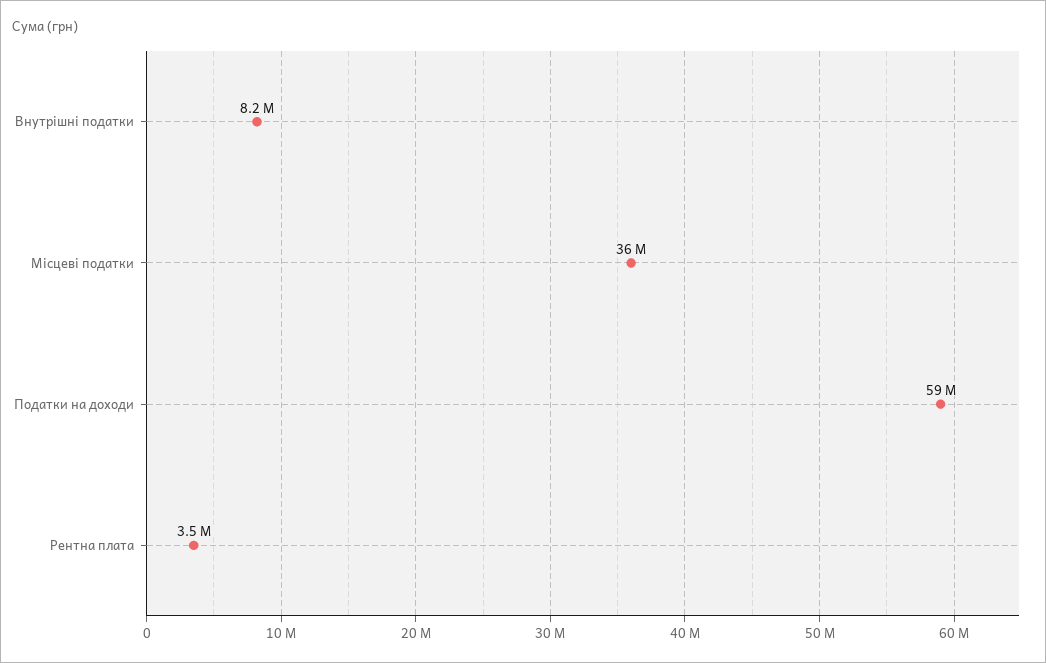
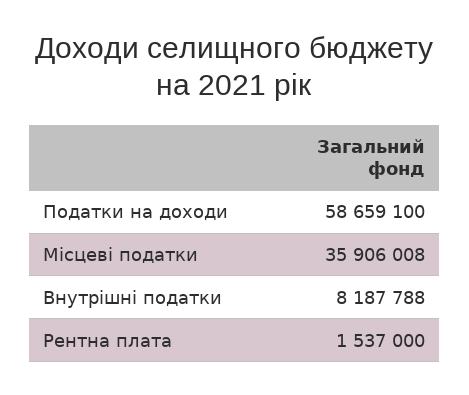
Рентна плата: 3500000 -> 1537000

